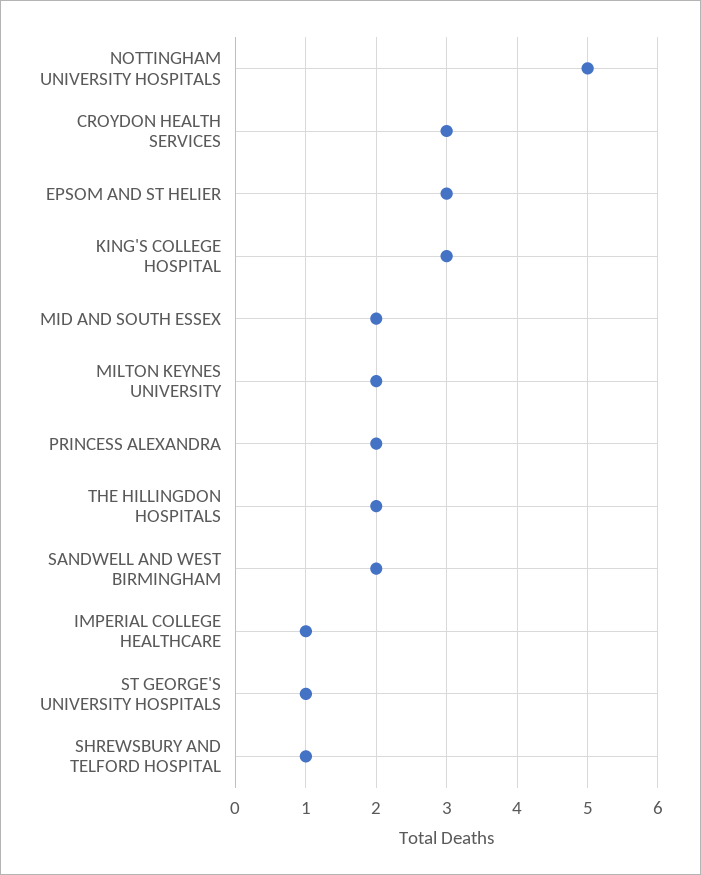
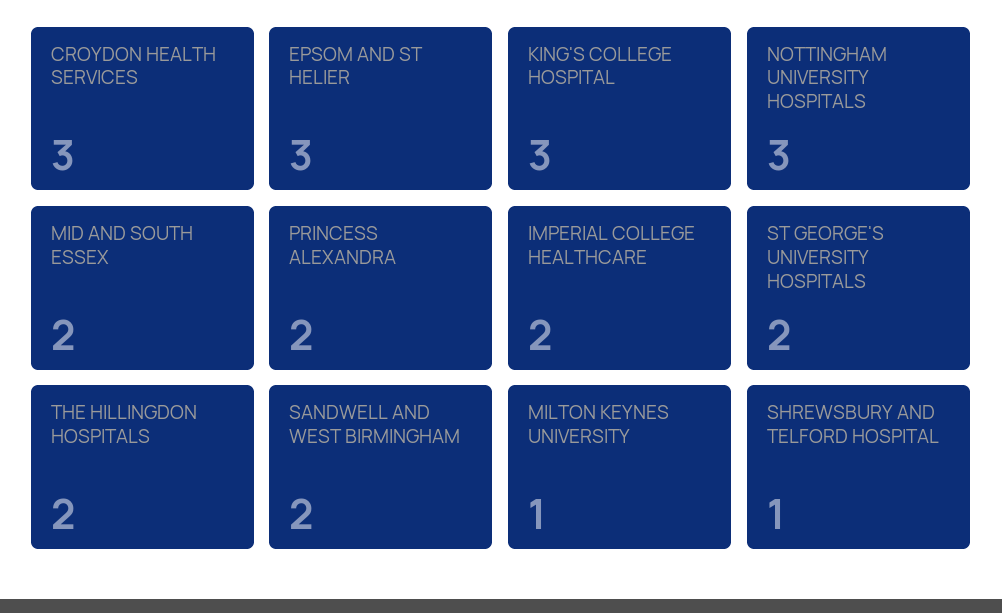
NOTTINGHAM UNIVERSITY HOSPITALS: 5 -> 3
MILTON KEYNES UNIVERSITY: 2 -> 1
IMPERIAL COLLEGE HEALTHCARE: 1 -> 2
ST GEORGE'S UNIVERSITY HOSPITALS: 1 -> 2

